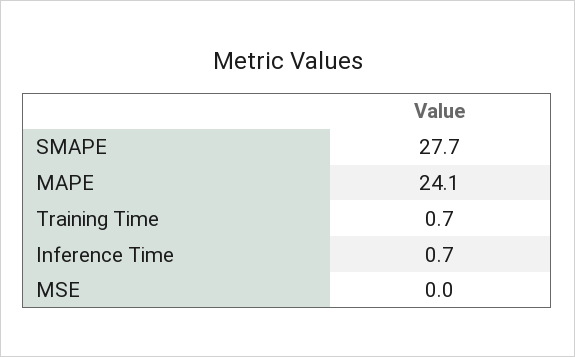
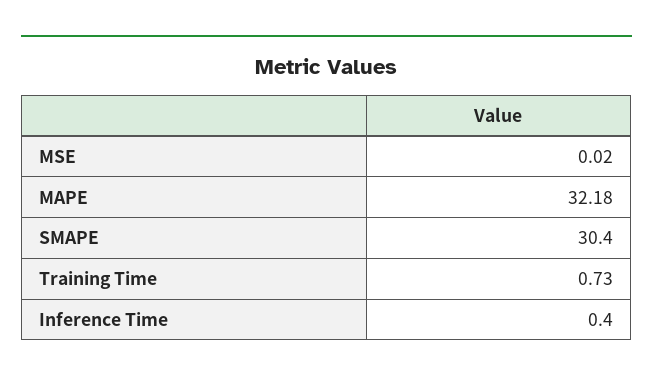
SMAPE: 27.7 -> 30.4
MAPE: 24.1 -> 32.18
Inference Time: 0.7 -> 0.4

